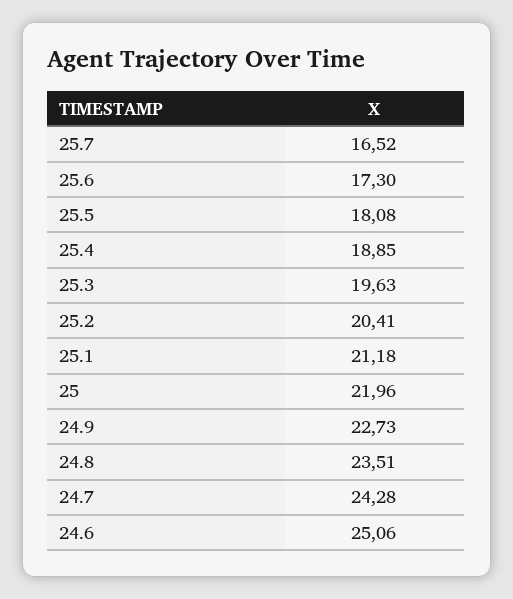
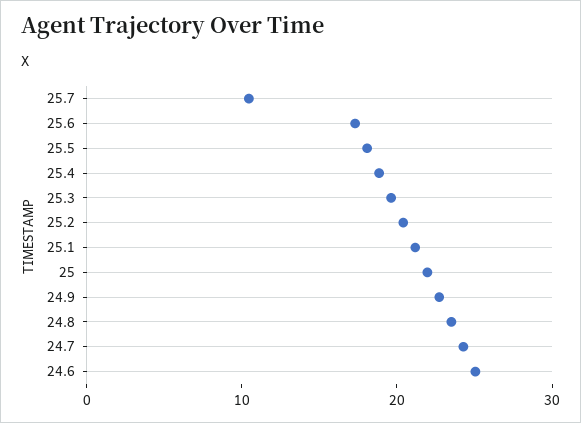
25.7: 16.52 -> 10

